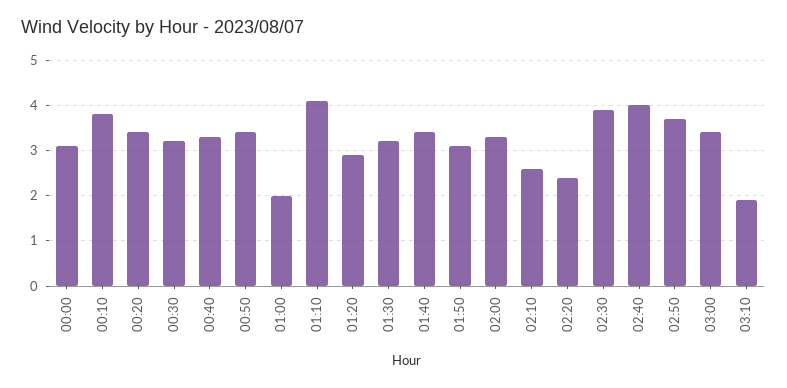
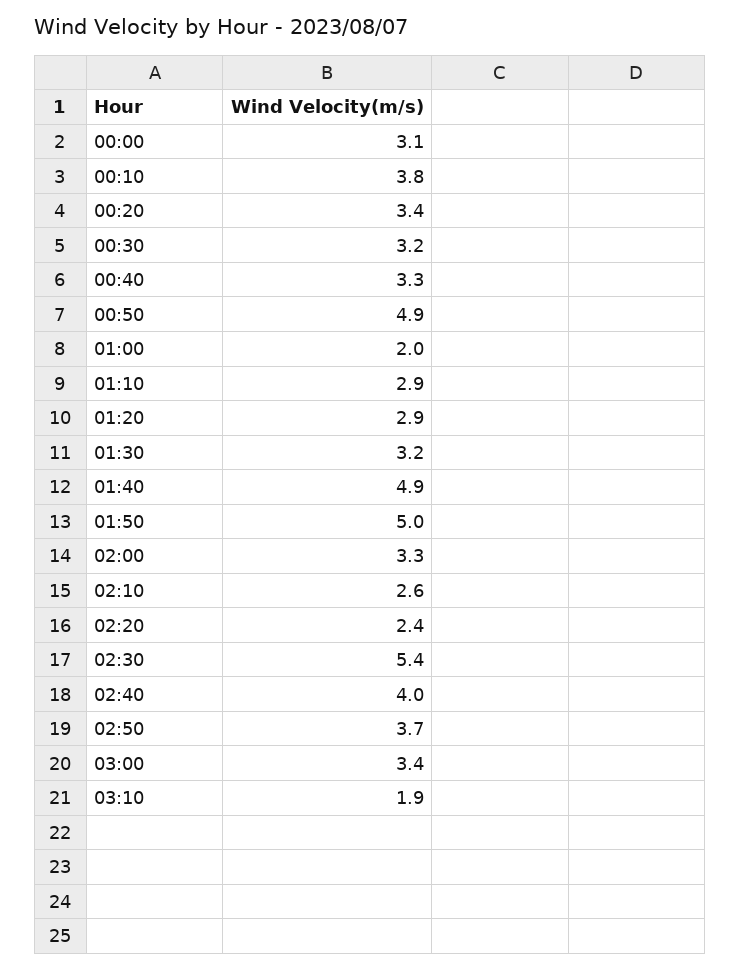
00:50: 3.5 -> 4.9
01:10: 4 -> 2.9
01:40: 3.5 -> 4.9
01:50: 3 -> 5
02:30: 4 -> 5.4

